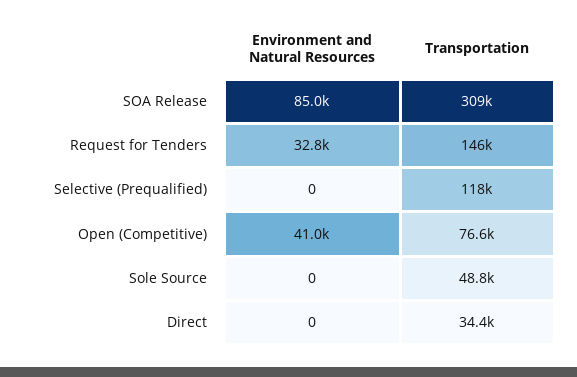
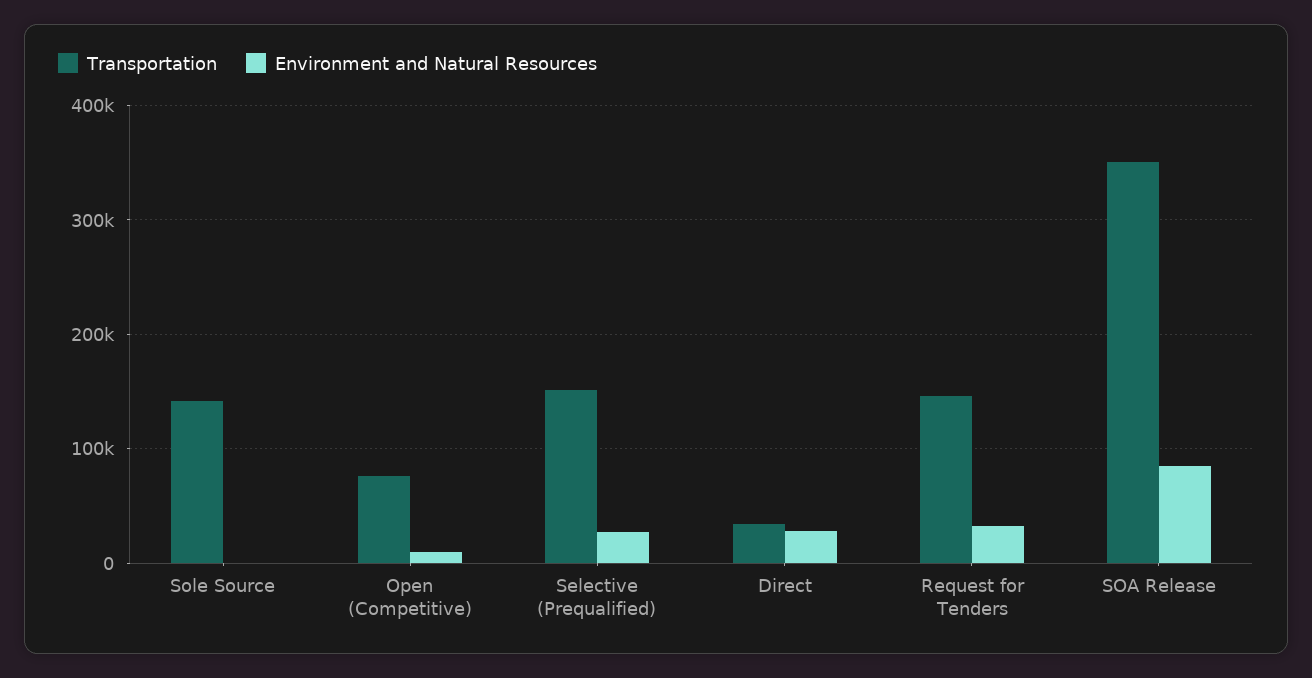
Transportation, SOA Release: 309000 -> 350000
Environment and Natural Resources, Selective (Prequalified): 0 -> 30000
Transportation, Selective (Prequalified): 118000 -> 150000
Environment and Natural Resources, Open (Competitive): 41000 -> 10000
Transportation, Sole Source: 48800 -> 140000
Environment and Natural Resources, Direct: 0 -> 30000

